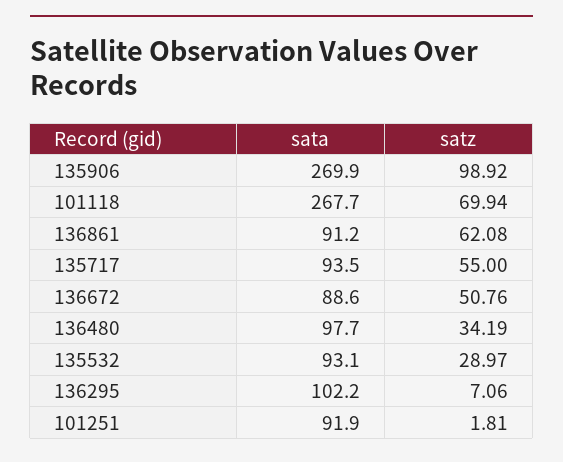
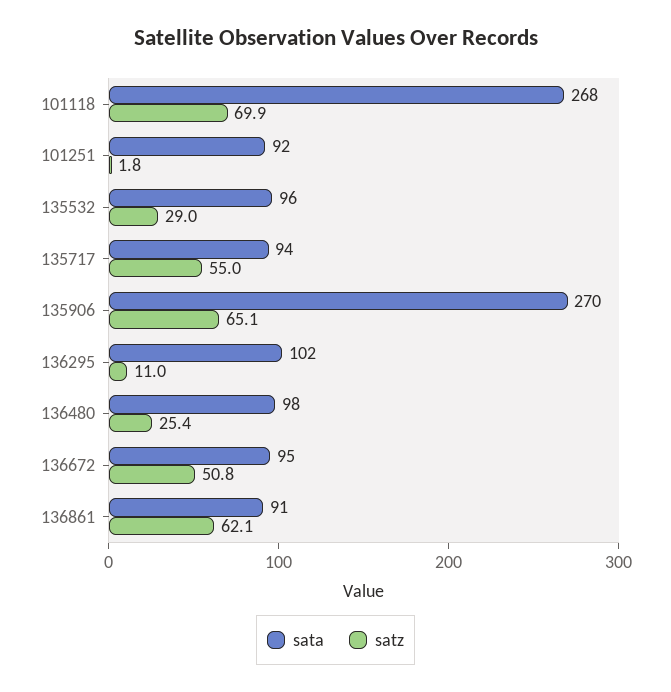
satz, 135906: 98.92 -> 65.1
sata, 136672: 88.6 -> 95
satz, 136480: 34.19 -> 25.4
sata, 135532: 93.1 -> 96
satz, 136295: 7.06 -> 11

